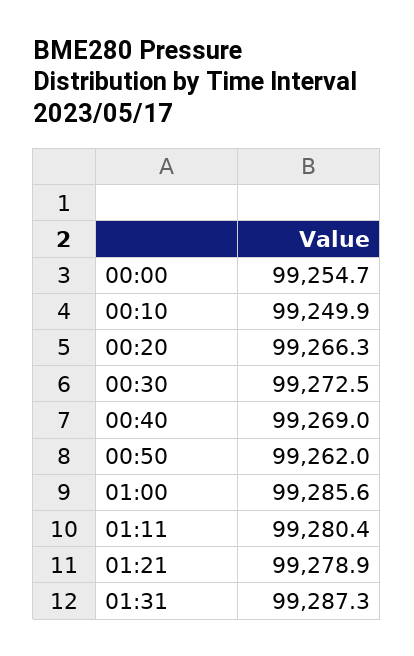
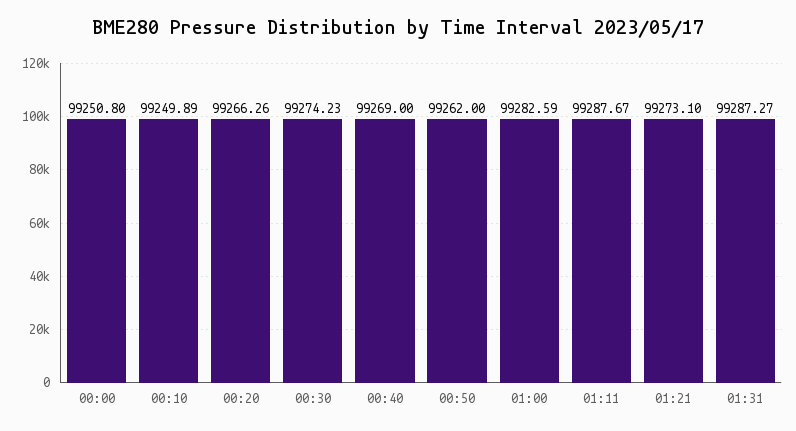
00:00: 99254.7 -> 99250.8
00:30: 99272.5 -> 99274.23
01:00: 99285.6 -> 99282.59
01:11: 99280.4 -> 99287.67
01:21: 99278.9 -> 99273.1

